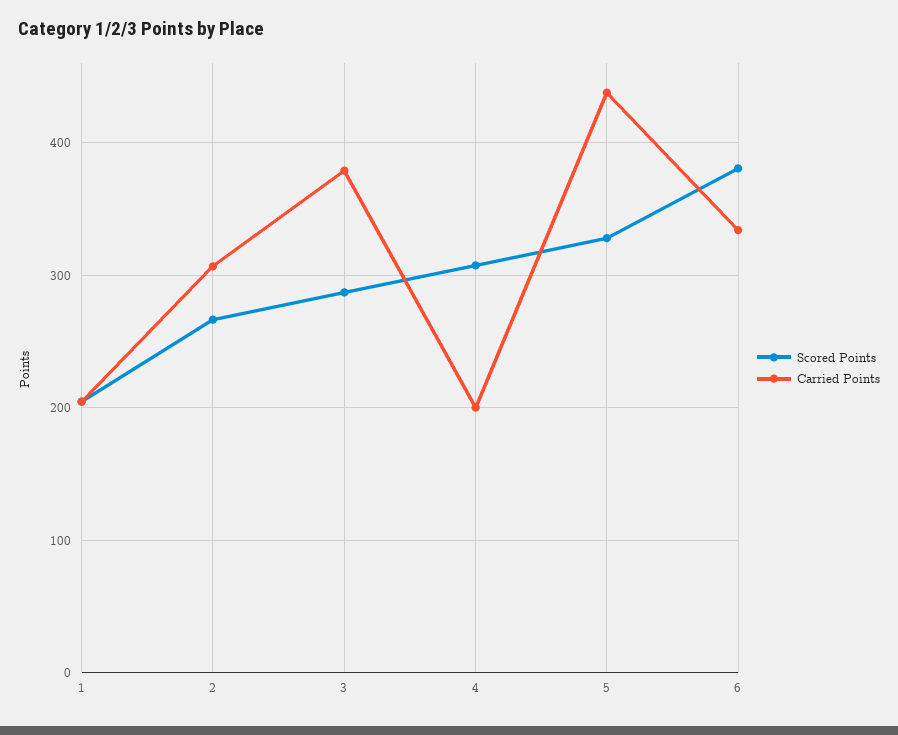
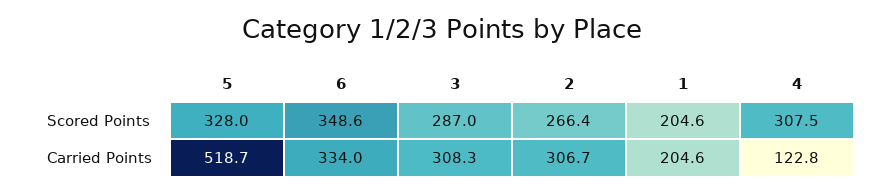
Carried Points, 3: 380 -> 308.3
Carried Points, 4: 200 -> 122.8
Carried Points, 5: 440 -> 518.7
Scored Points, 6: 380 -> 348.6

